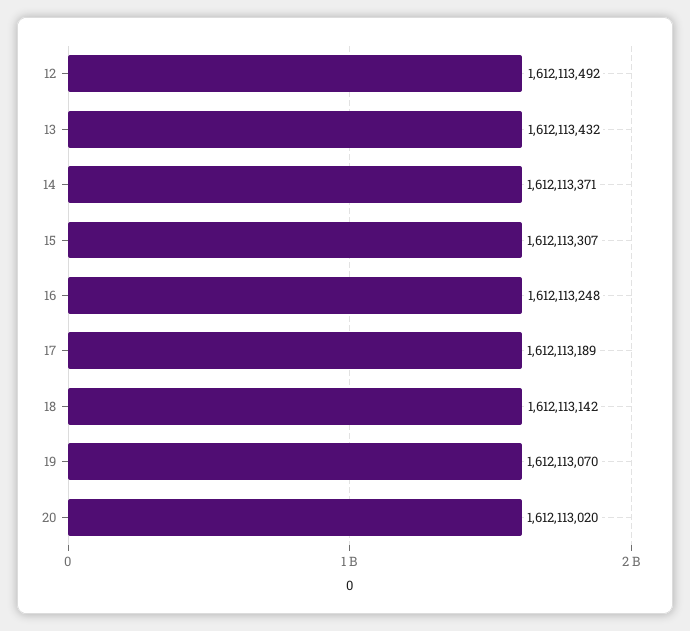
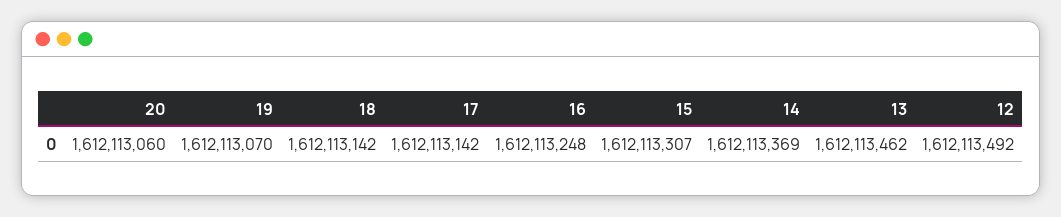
13: 1612113432 -> 1612113462
14: 1612113371 -> 1612113369
17: 1612113189 -> 1612113142
20: 1612113020 -> 1612113060

